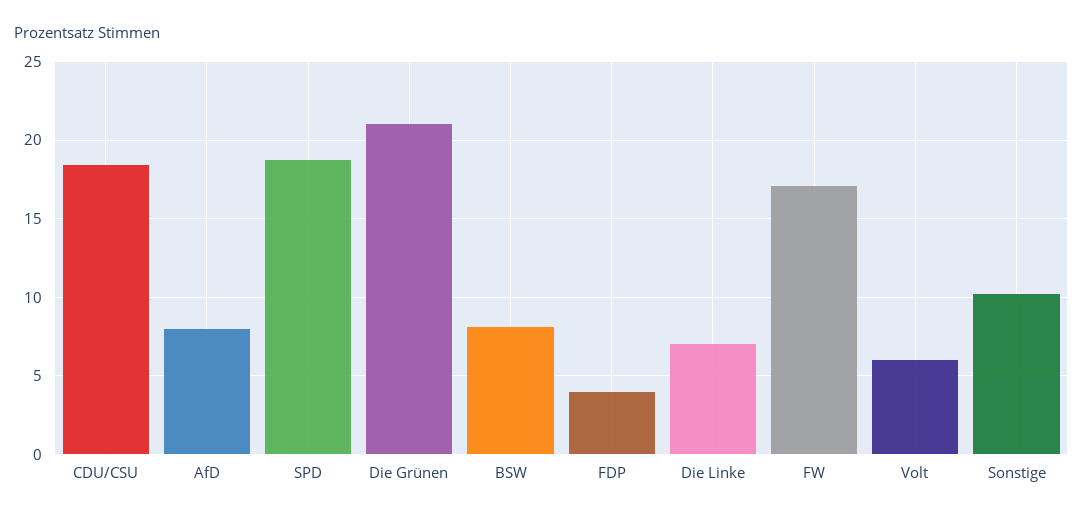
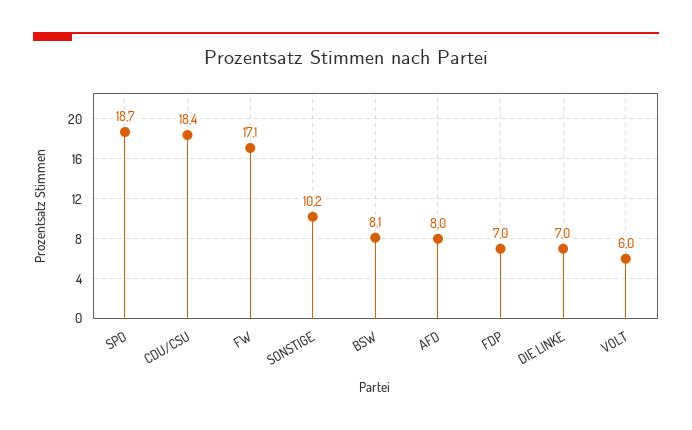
Die Grünen: 21 -> none
FDP: 4 -> 7

